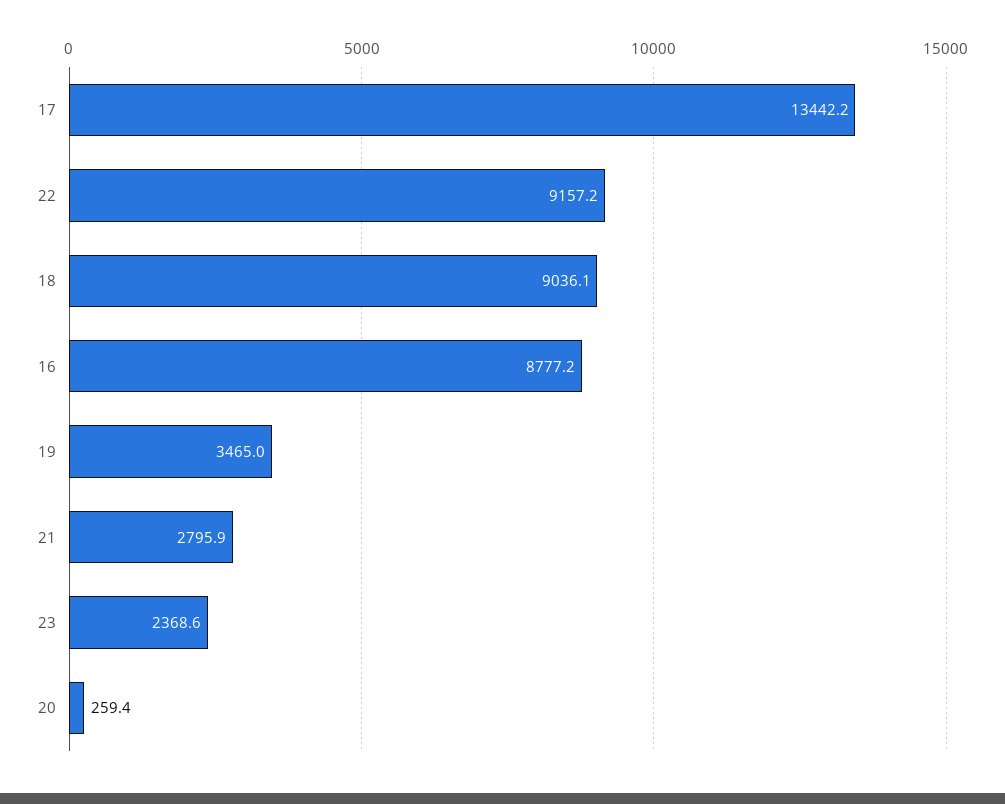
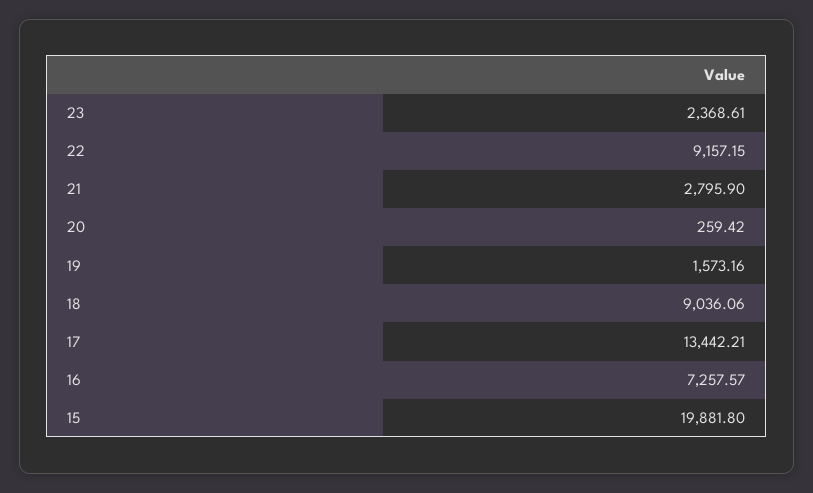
16: 8777.2 -> 7257.57
19: 3465 -> 1573.16
15: none -> 19881.8

